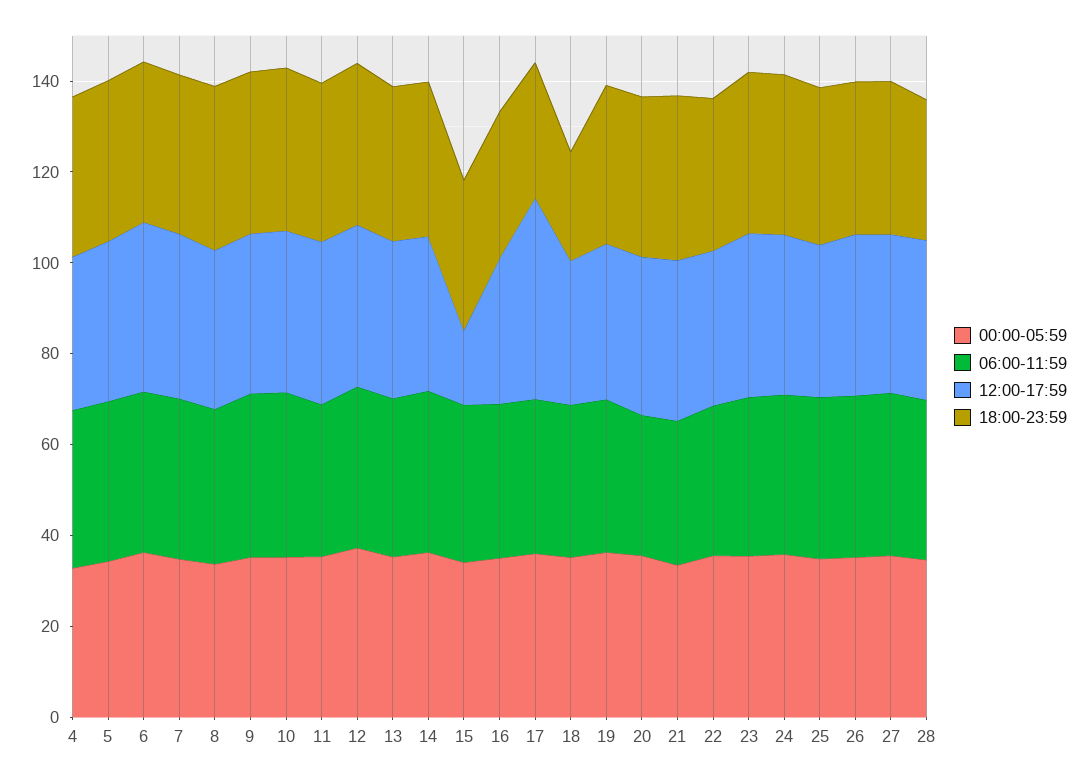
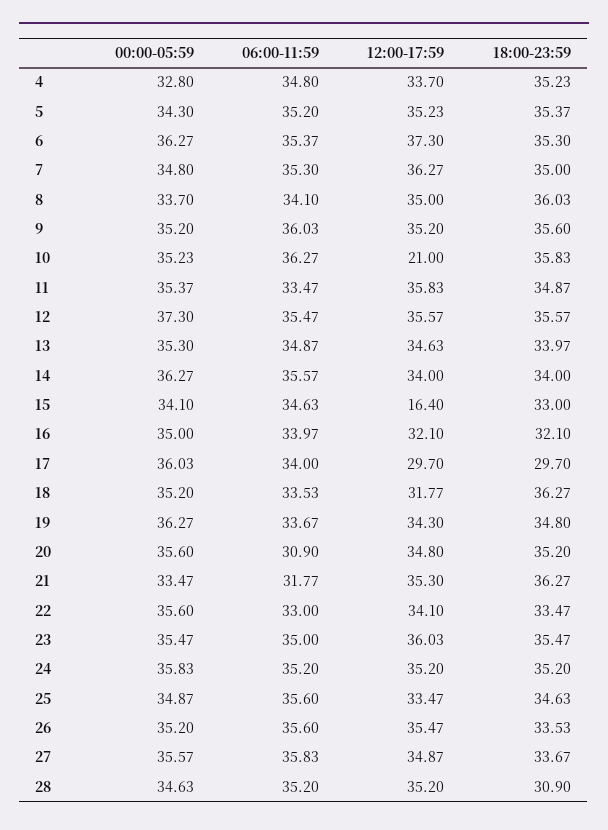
12:00-17:59, 10: 35 -> 21
12:00-17:59, 17: 45 -> 29.7
18:00-23:59, 18: 25 -> 36.27

